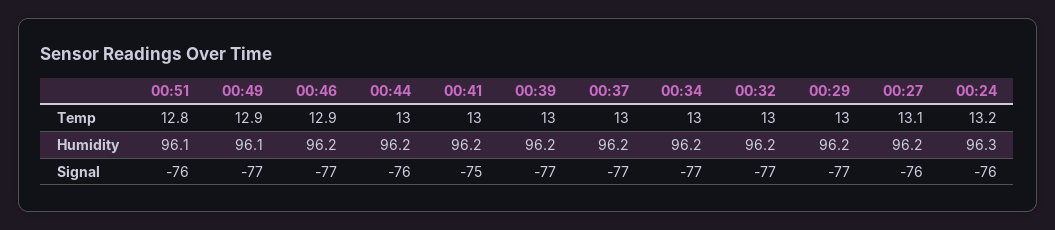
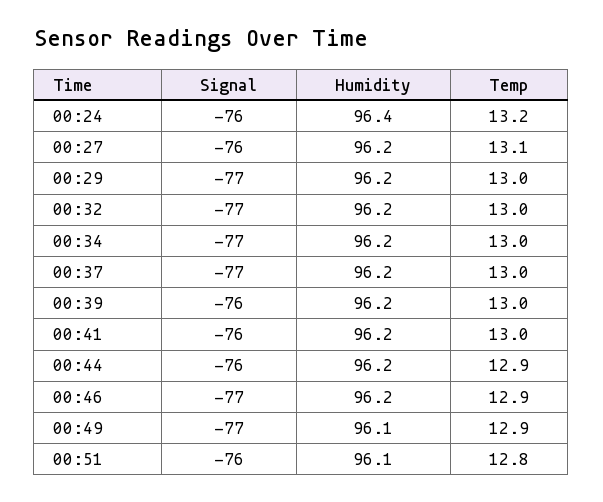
00:44, Temp: 13 -> 12.9
00:24, Humidity: 96.3 -> 96.4
00:41, Signal: -75 -> -76
00:39, Signal: -77 -> -76

